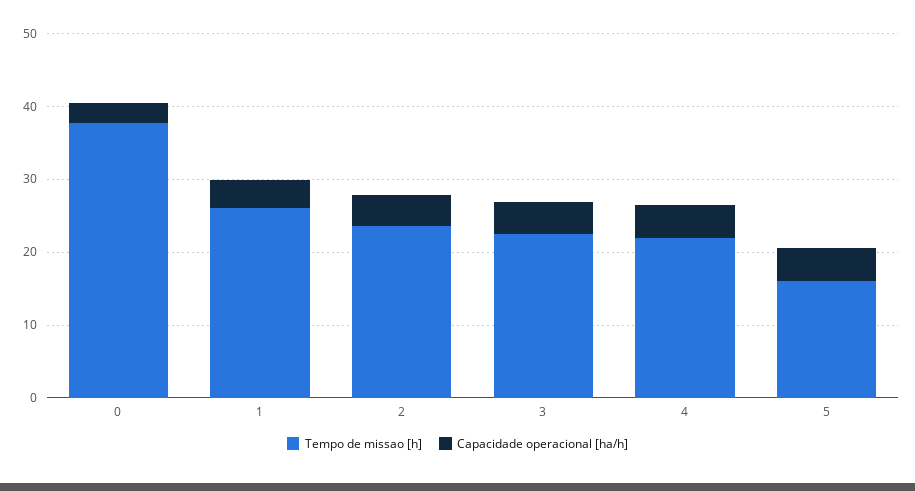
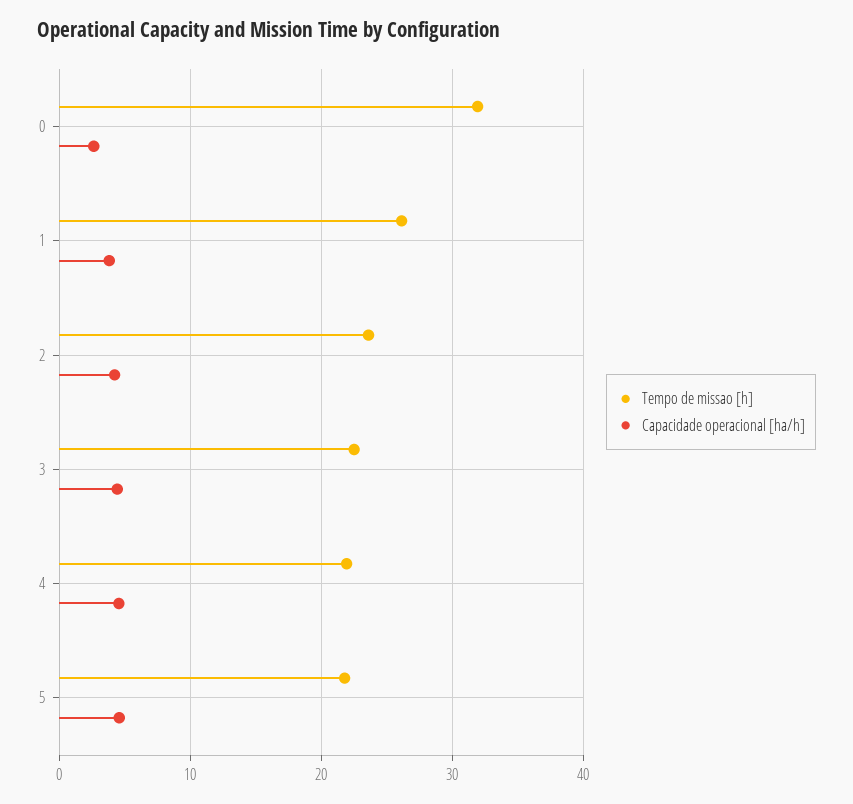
Tempo de missao [h], 0: 38 -> 32
Tempo de missao [h], 5: 16 -> 22

